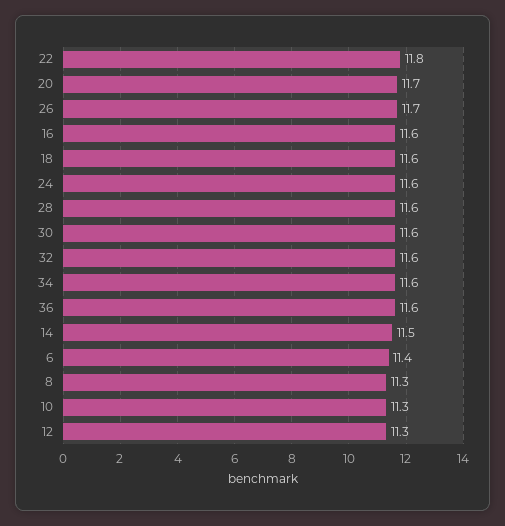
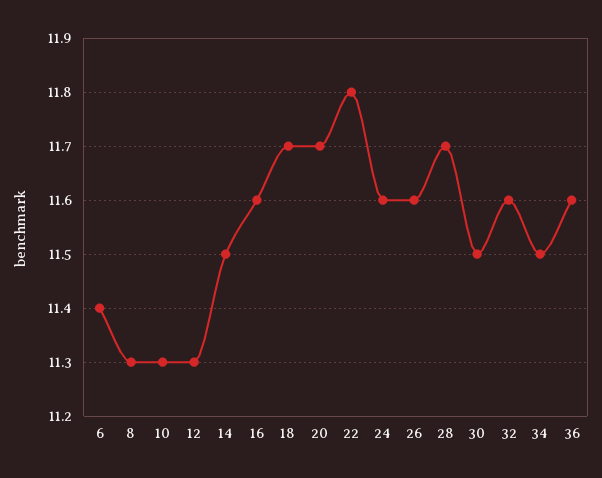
26: 11.7 -> 11.6
18: 11.6 -> 11.7
28: 11.6 -> 11.7
30: 11.6 -> 11.5
34: 11.6 -> 11.5

